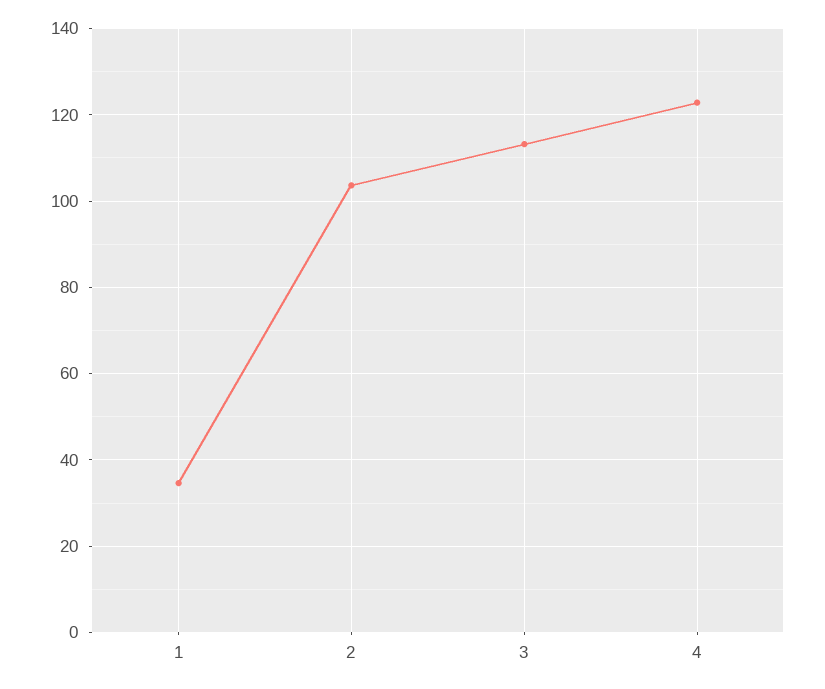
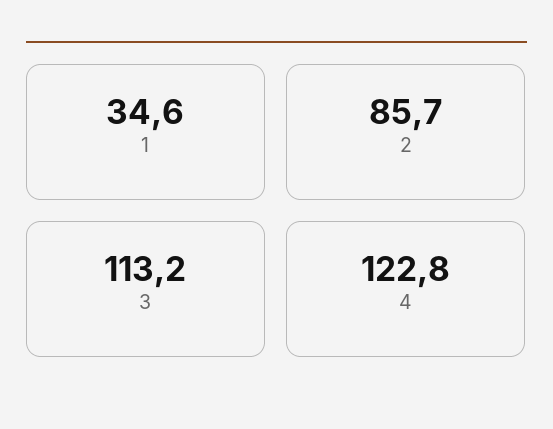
2: 104 -> 85.7

